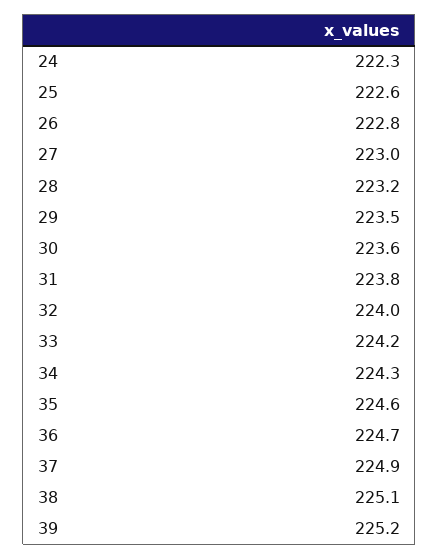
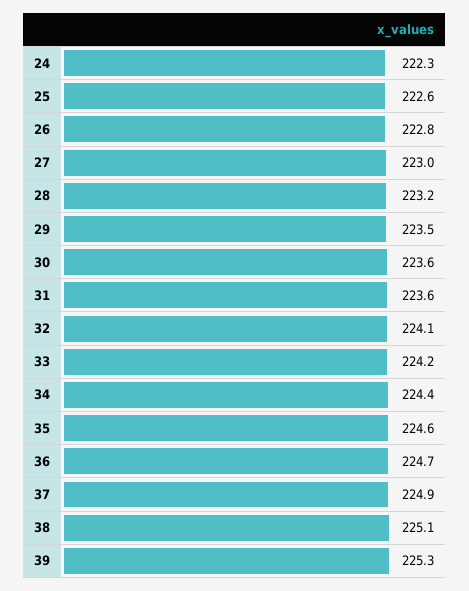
31: 223.8 -> 223.6
32: 224 -> 224.1
34: 224.3 -> 224.4
39: 225.2 -> 225.3

